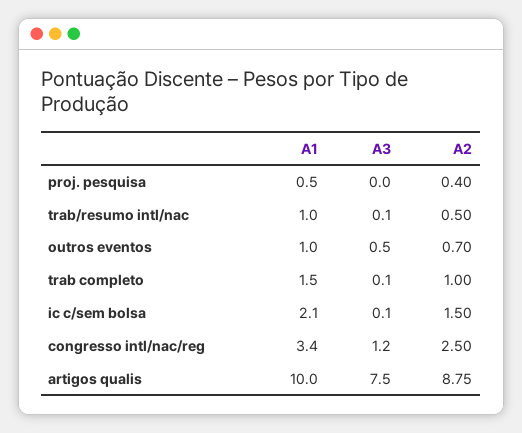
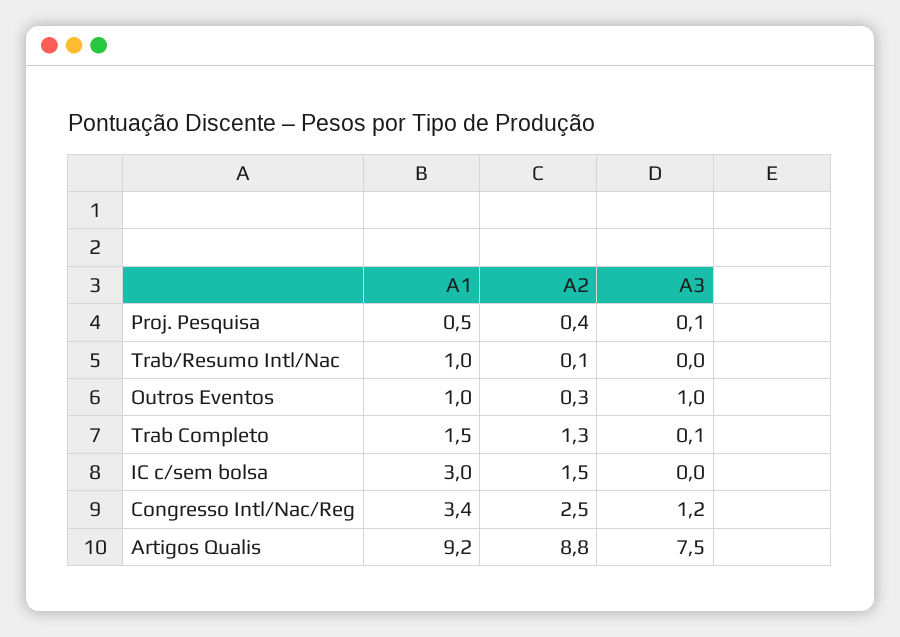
A3, proj. pesquisa: 0 -> 0.1
A3, trab/resumo intl/nac: 0.1 -> 0
A2, trab/resumo intl/nac: 0.5 -> 0.1
A3, outros eventos: 0.5 -> 1
A2, outros eventos: 0.7 -> 0.3
A2, trab completo: 1 -> 1.3
A1, ic c/sem bolsa: 2.1 -> 3
A3, ic c/sem bolsa: 0.1 -> 0
A1, artigos qualis: 10 -> 9.2

